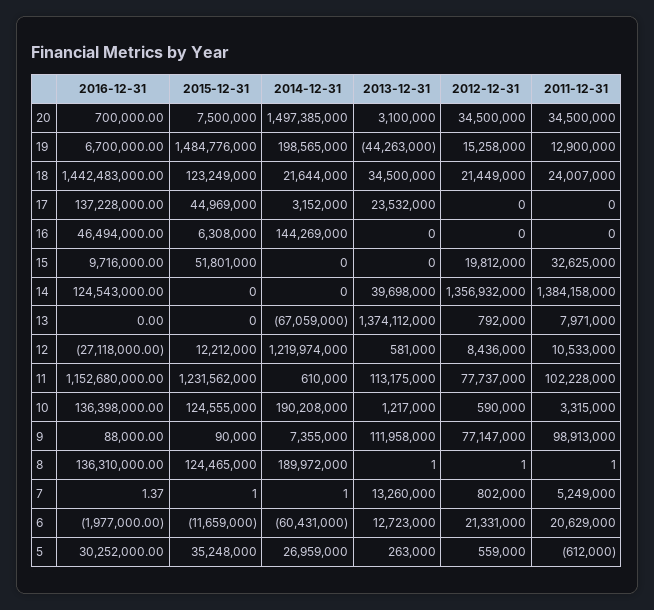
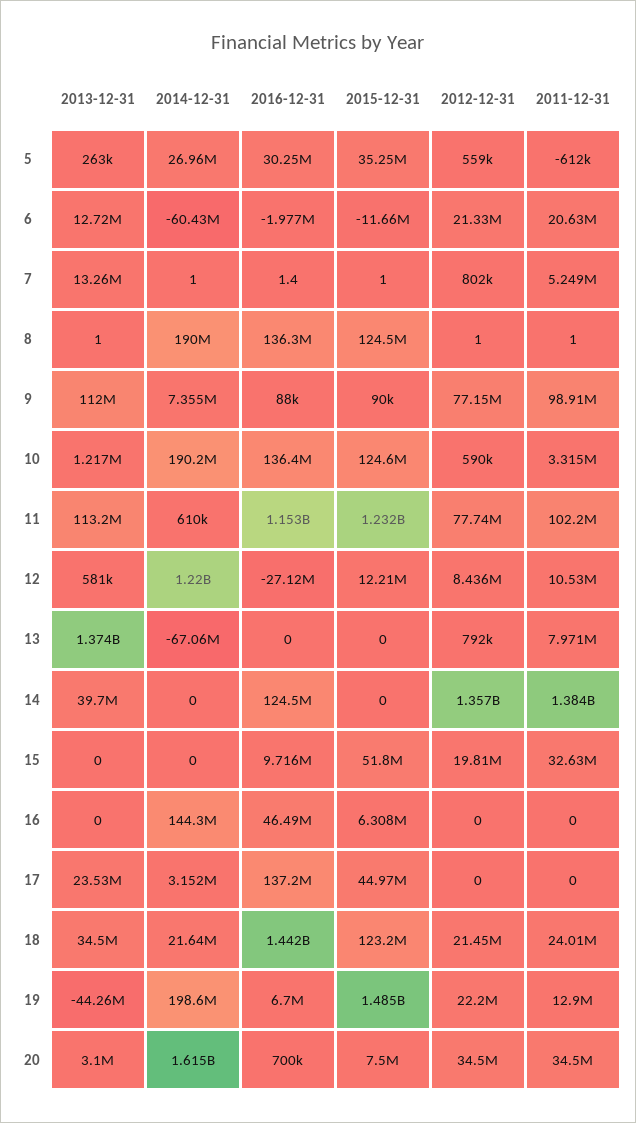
2014-12-31, 20: 1497385000 -> 1615000000
2012-12-31, 19: 15258000 -> 22200000

